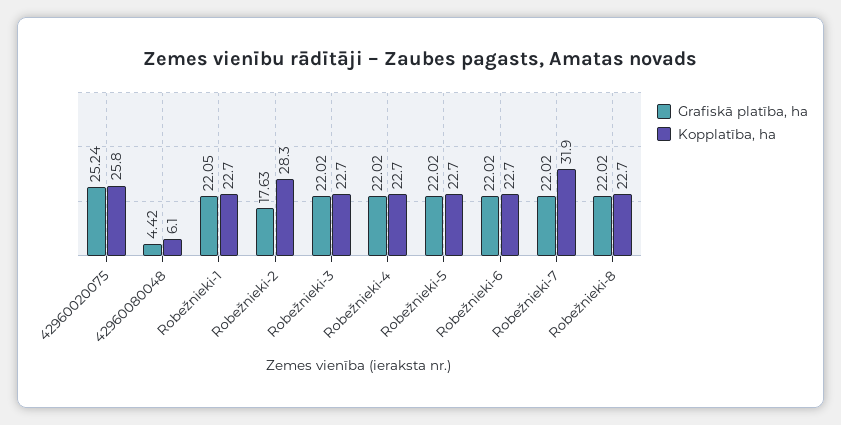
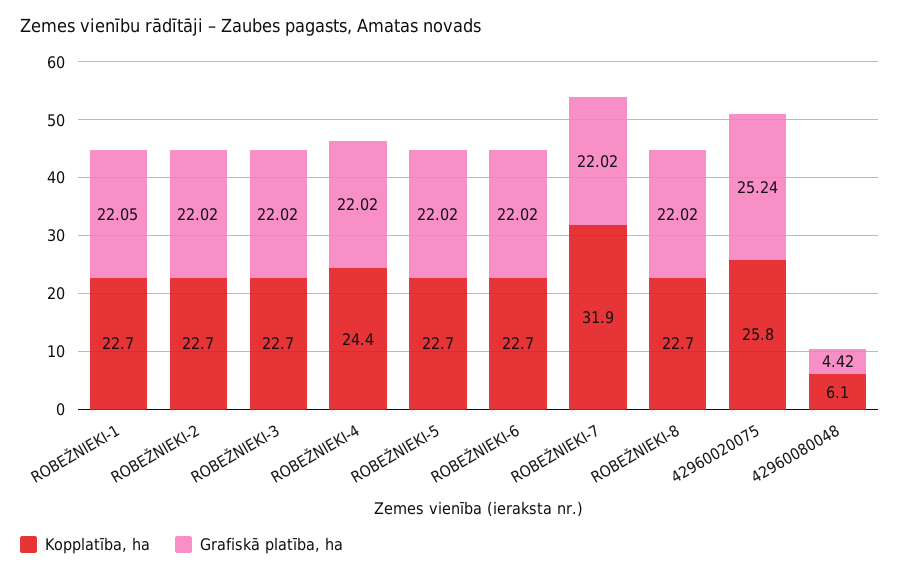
Grafiskā platība, ha, Robežnieki-2: 17.63 -> 22.02
Kopplatība, ha, Robežnieki-2: 28.3 -> 22.7
Kopplatība, ha, Robežnieki-4: 22.7 -> 24.4

